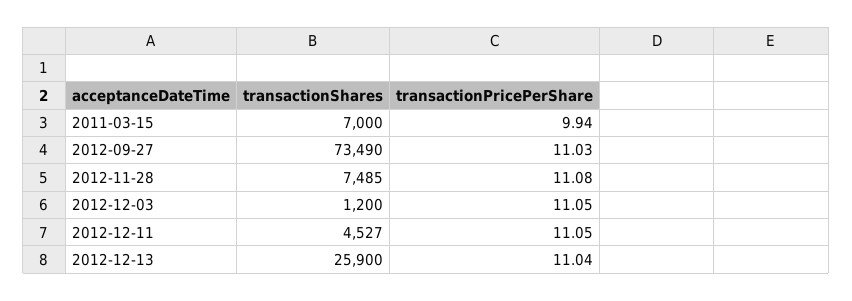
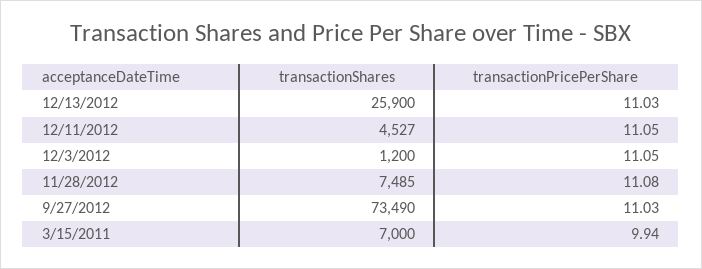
transactionPricePerShare, 2012-12-13: 11.04 -> 11.03

